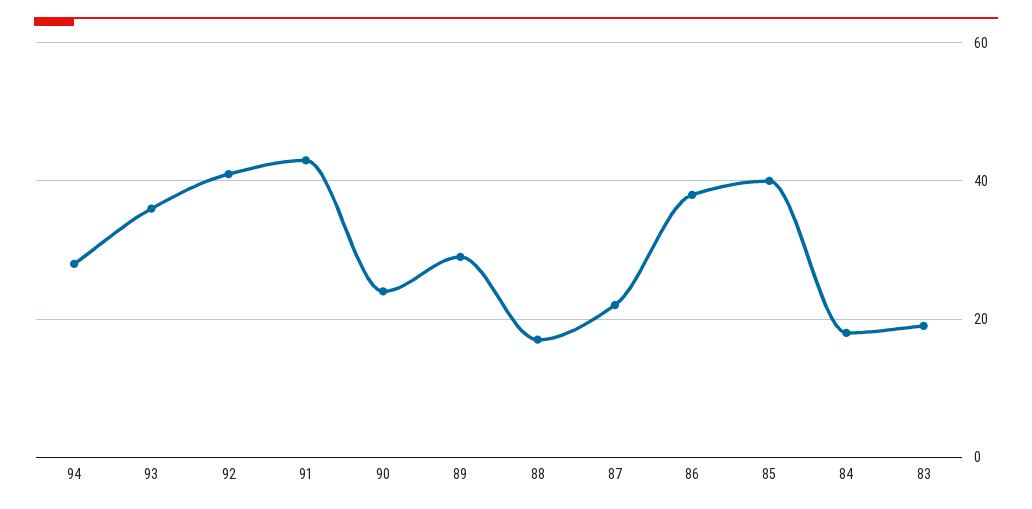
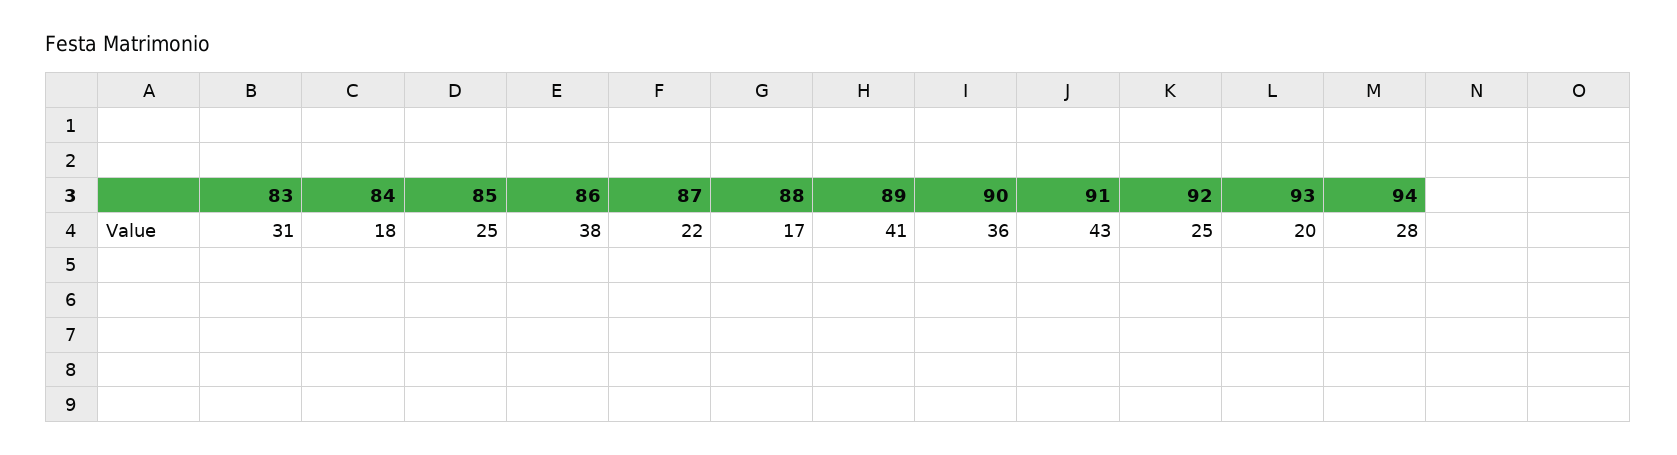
93: 35 -> 20
92: 40 -> 25
90: 25 -> 36
89: 30 -> 41
85: 40 -> 25
83: 20 -> 31

